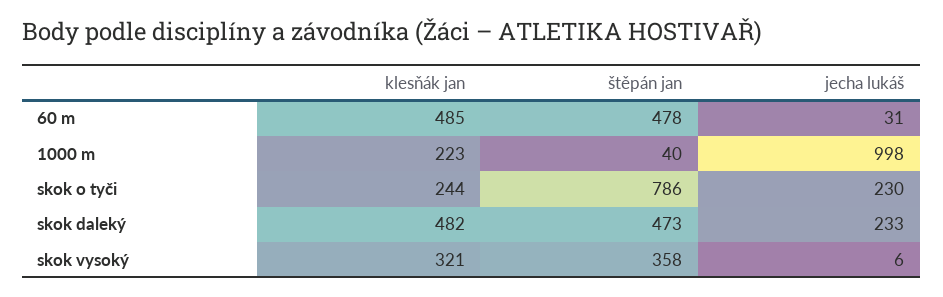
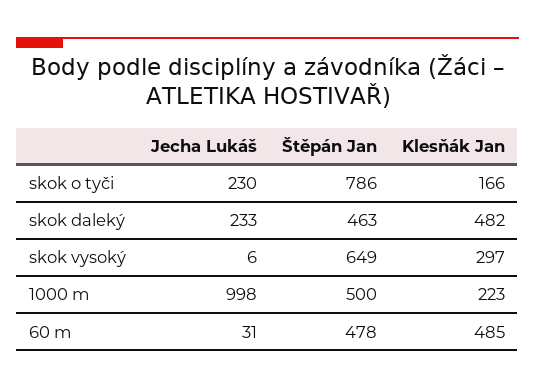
štěpán jan, 1000 m: 40 -> 500
klesňák jan, skok o tyči: 244 -> 166
štěpán jan, skok daleký: 473 -> 463
klesňák jan, skok vysoký: 321 -> 297
štěpán jan, skok vysoký: 358 -> 649

